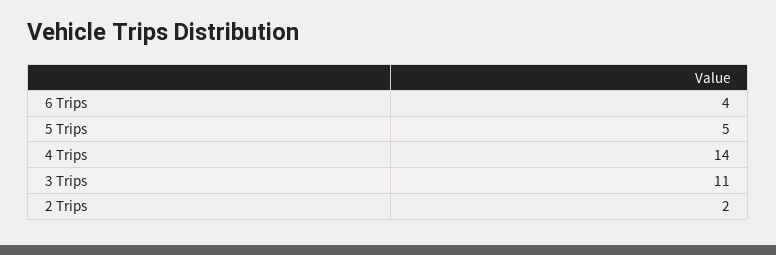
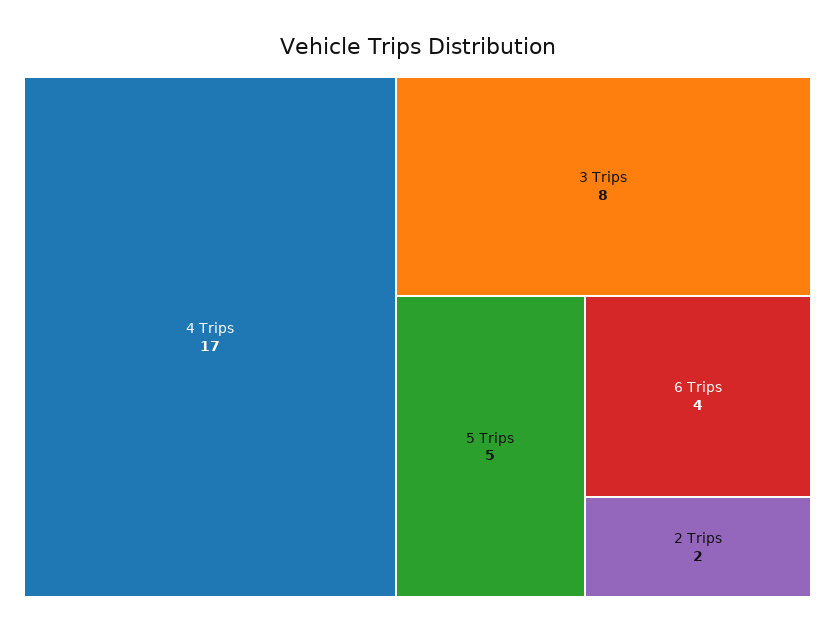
4 Trips: 14 -> 17
3 Trips: 11 -> 8

